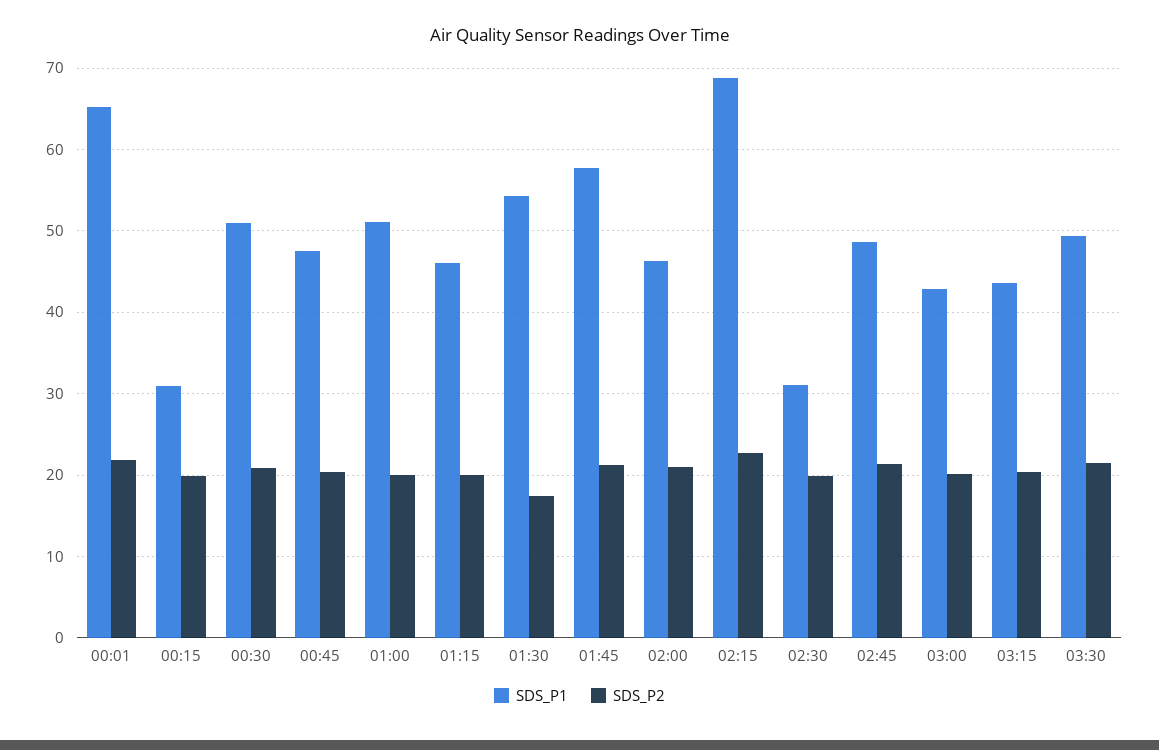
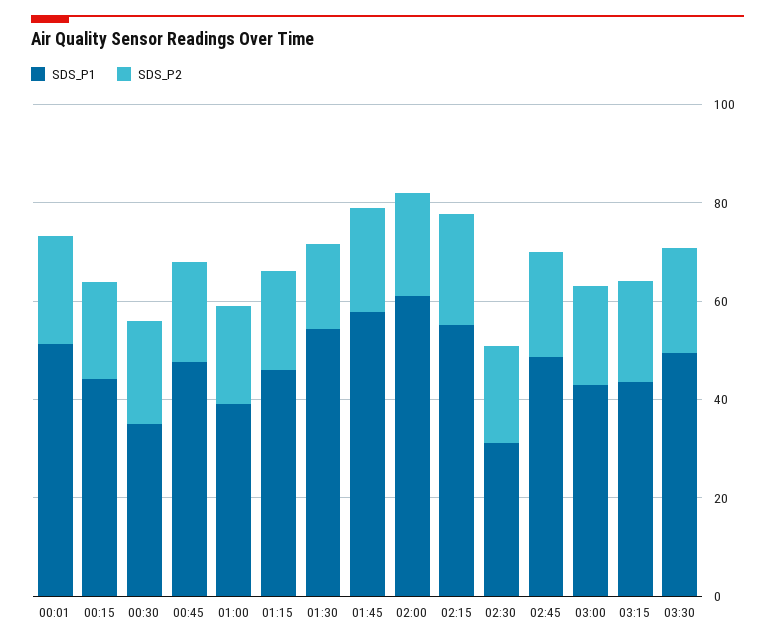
SDS_P1, 00:01: 65 -> 50
SDS_P1, 00:15: 31 -> 45
SDS_P1, 00:30: 51 -> 35
SDS_P1, 01:00: 51 -> 40
SDS_P1, 02:00: 46 -> 60
SDS_P1, 02:15: 69 -> 55

